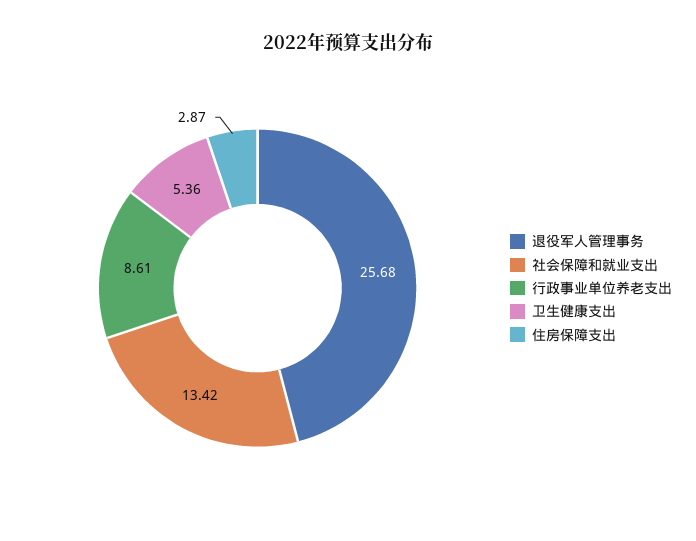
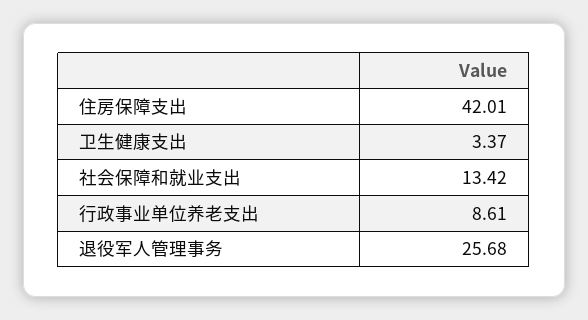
卫生健康支出: 5.36 -> 3.37
住房保障支出: 2.87 -> 42.01

